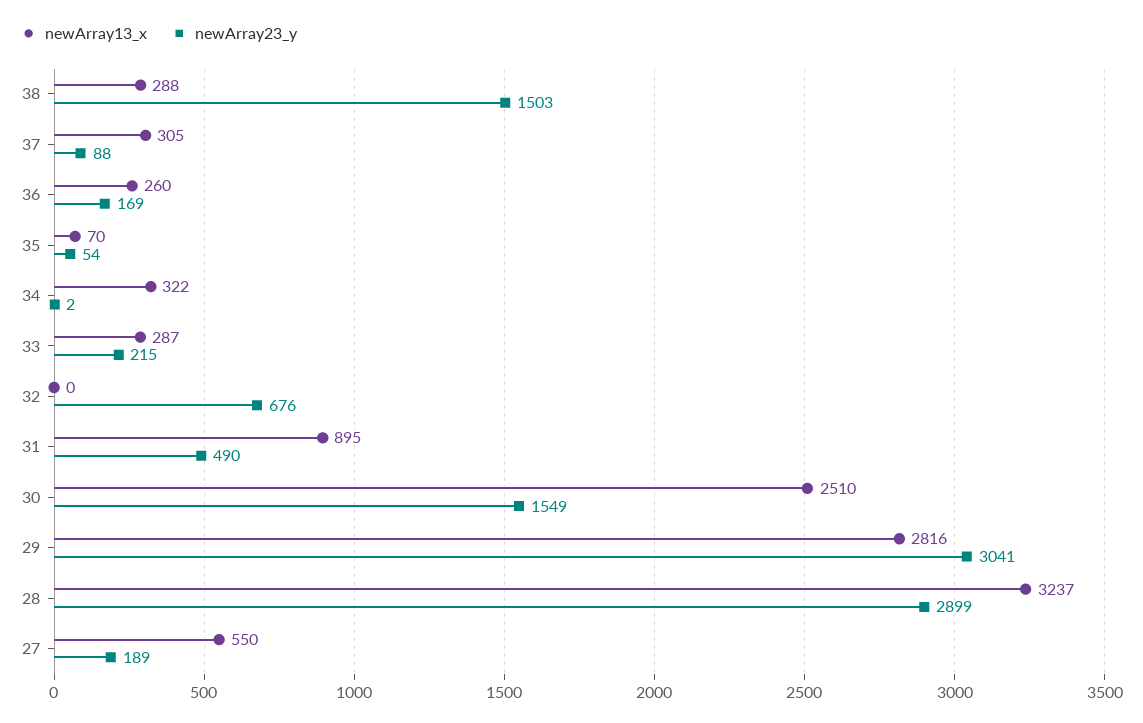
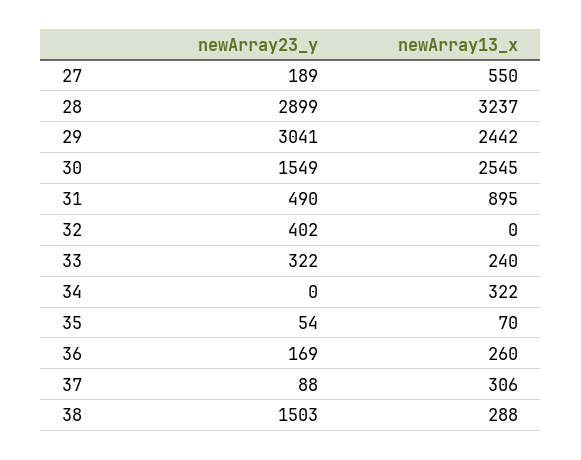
newArray13_x, 37: 305 -> 306
newArray23_y, 34: 2 -> 0
newArray13_x, 33: 287 -> 240
newArray23_y, 33: 215 -> 322
newArray23_y, 32: 676 -> 402
newArray13_x, 30: 2510 -> 2545
newArray13_x, 29: 2816 -> 2442

